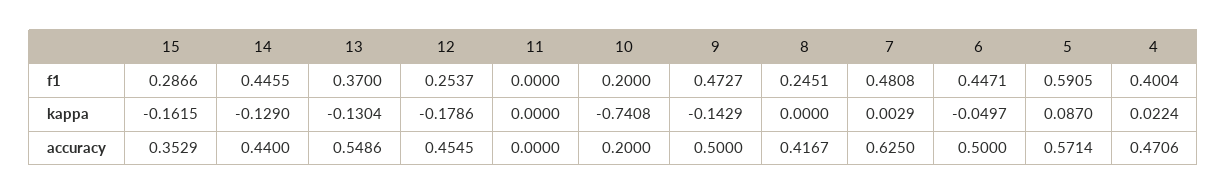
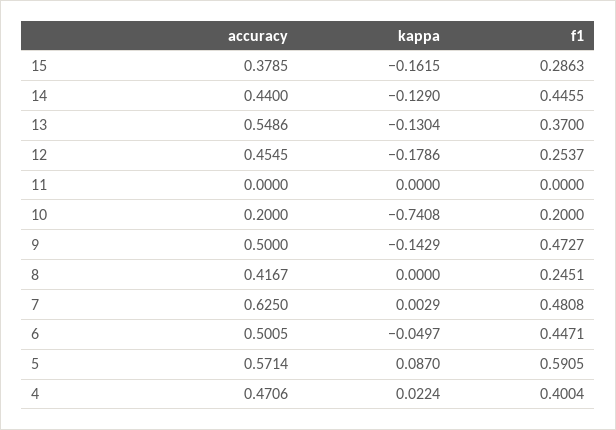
15, f1: 0.2866 -> 0.2863
15, accuracy: 0.3529 -> 0.3785
6, accuracy: 0.5 -> 0.5005

